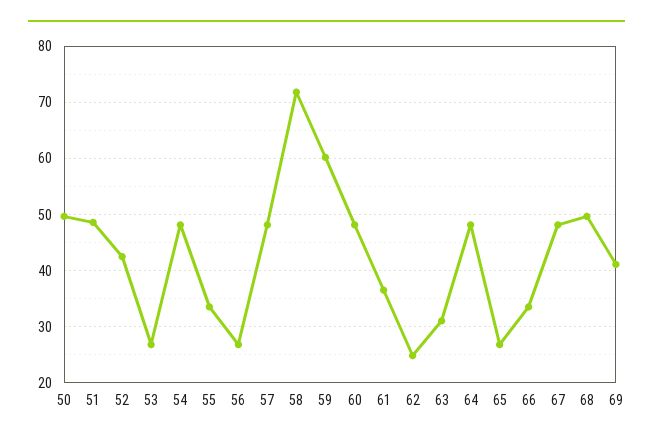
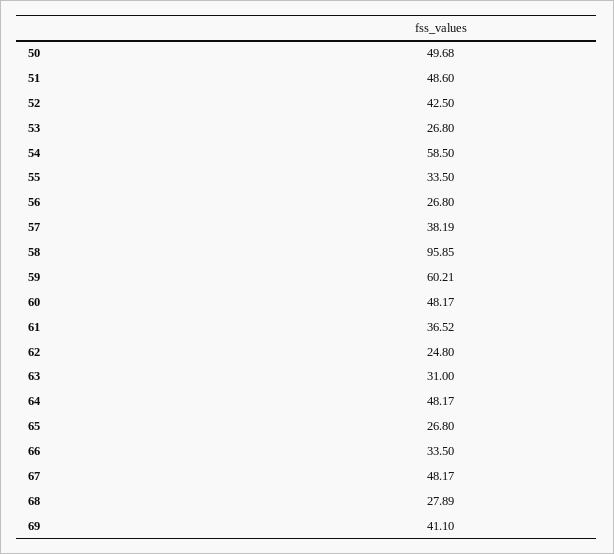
54: 48 -> 58.5
57: 48 -> 38.19
58: 72 -> 95.85
68: 50 -> 27.89

